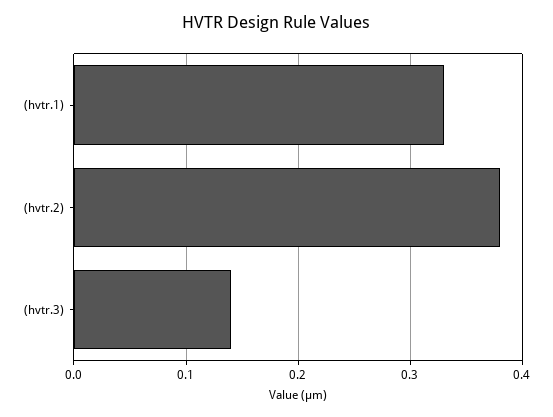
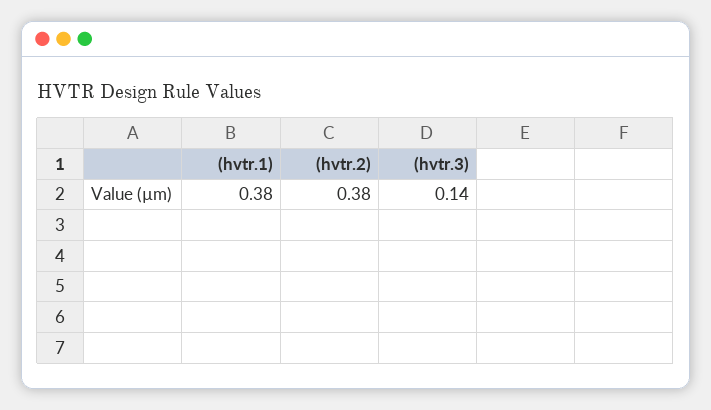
(hvtr.1): 0.33 -> 0.38

